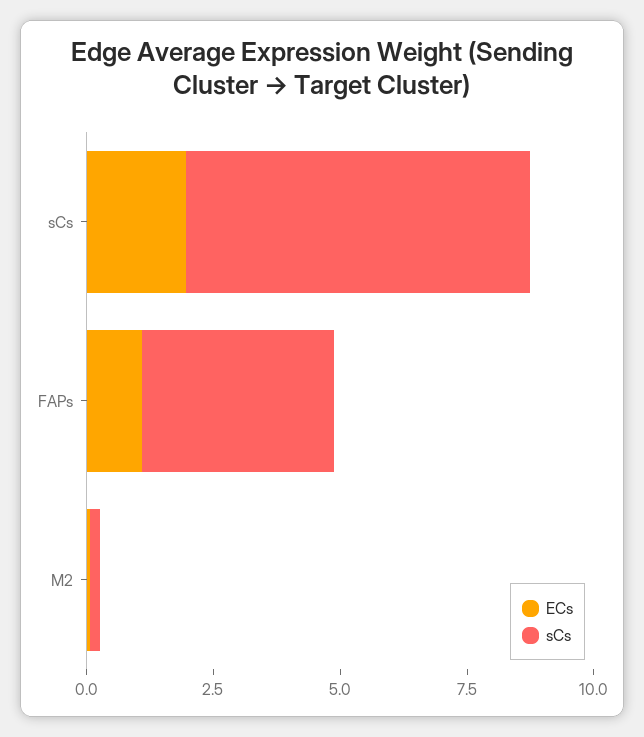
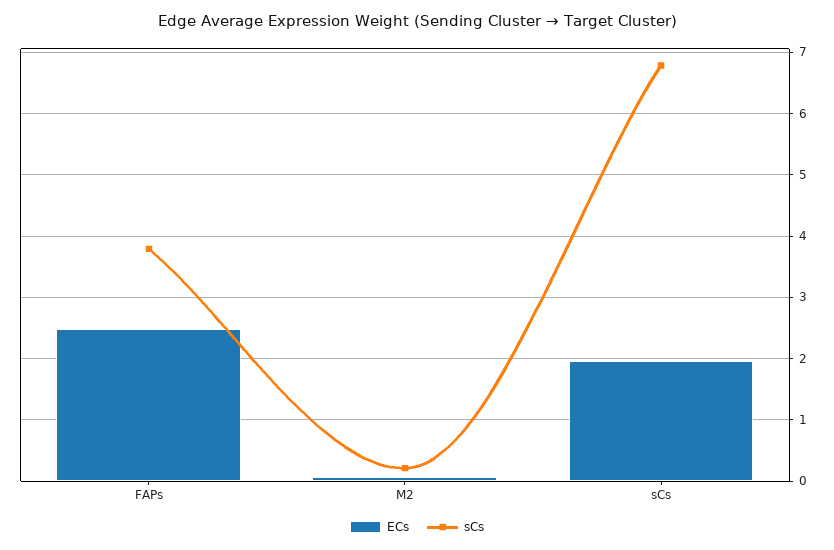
ECs, FAPs: 1 -> 2.5

